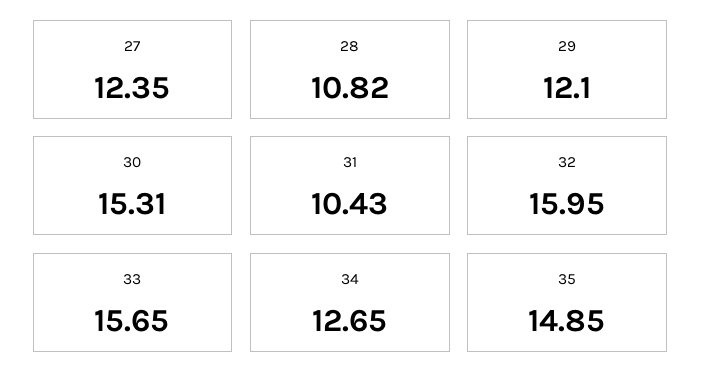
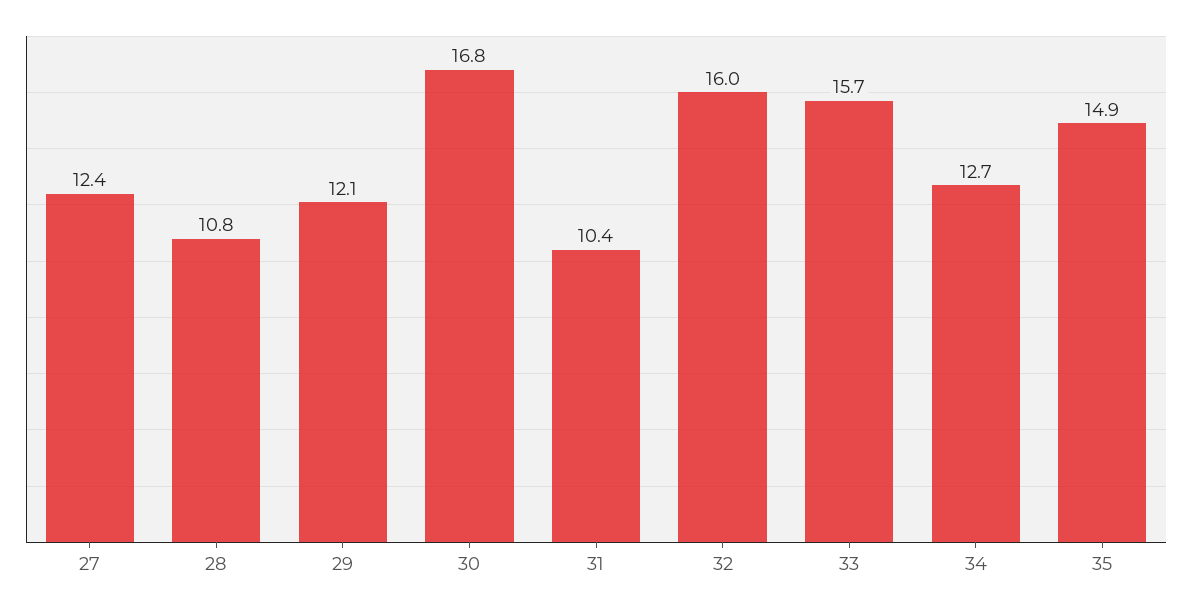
30: 15.31 -> 16.8

